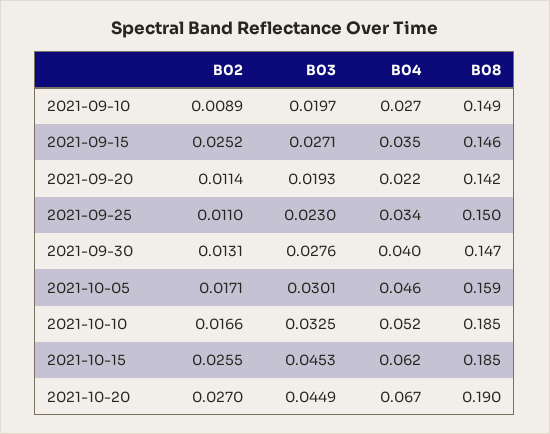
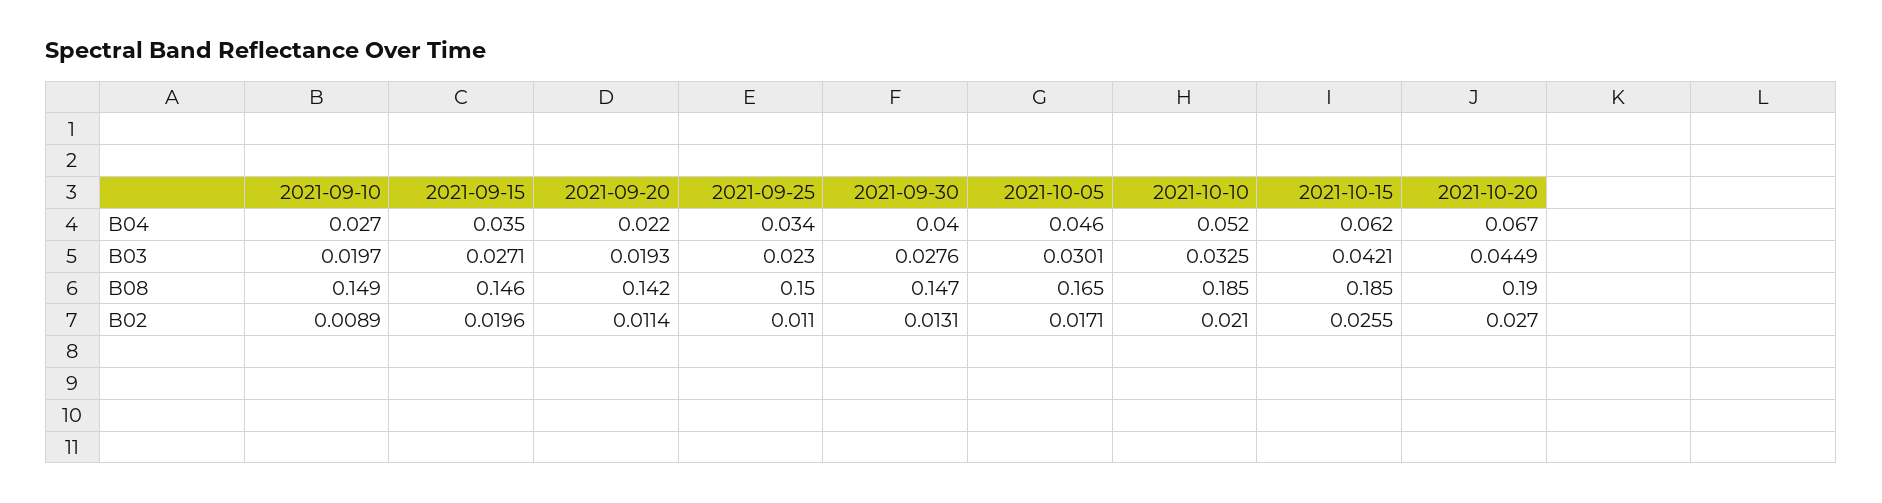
B02, 2021-09-15: 0.0252 -> 0.0196
B08, 2021-10-05: 0.159 -> 0.165
B02, 2021-10-10: 0.0166 -> 0.021
B03, 2021-10-15: 0.0453 -> 0.0421

